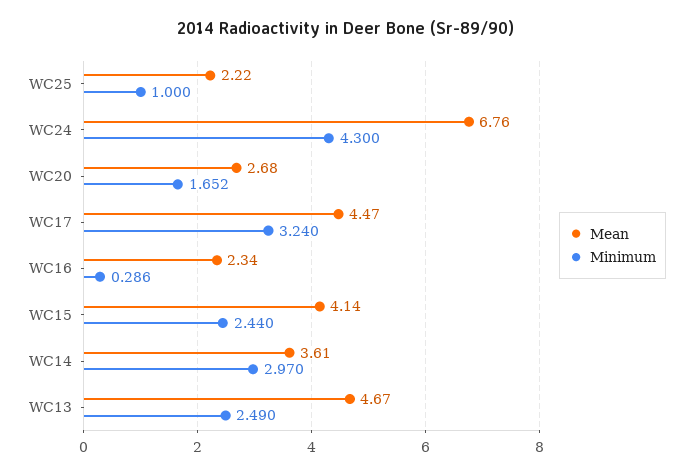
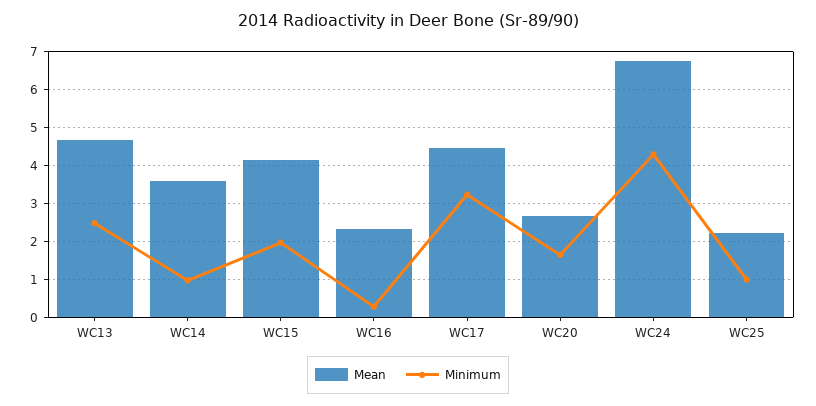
Minimum, WC15: 2.44 -> 2
Minimum, WC14: 2.97 -> 1

